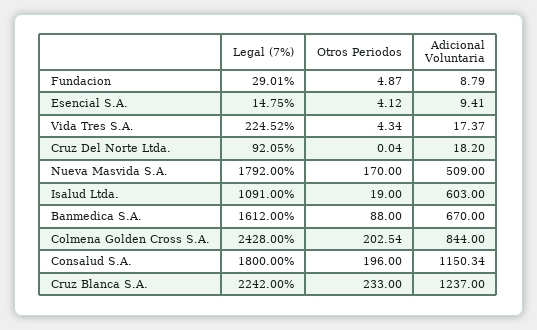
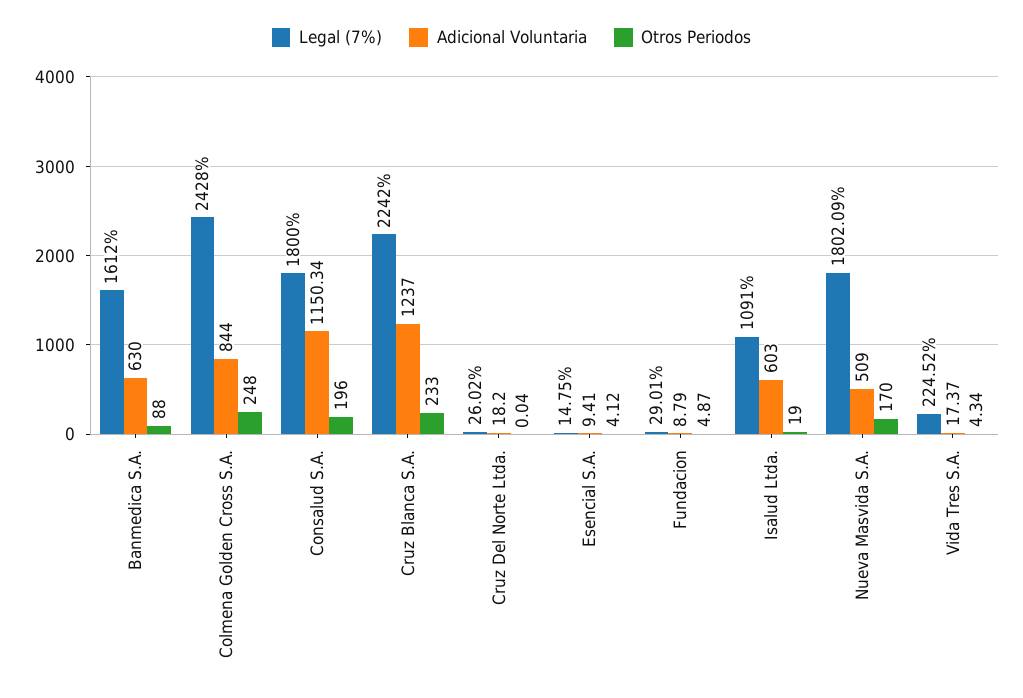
Legal (7%), Cruz Del Norte Ltda.: 92.05 -> 26.02
Legal (7%), Nueva Masvida S.A.: 1792 -> 1802.09
Adicional Voluntaria, Banmedica S.A.: 670 -> 630
Otros Periodos, Colmena Golden Cross S.A.: 202.54 -> 248

